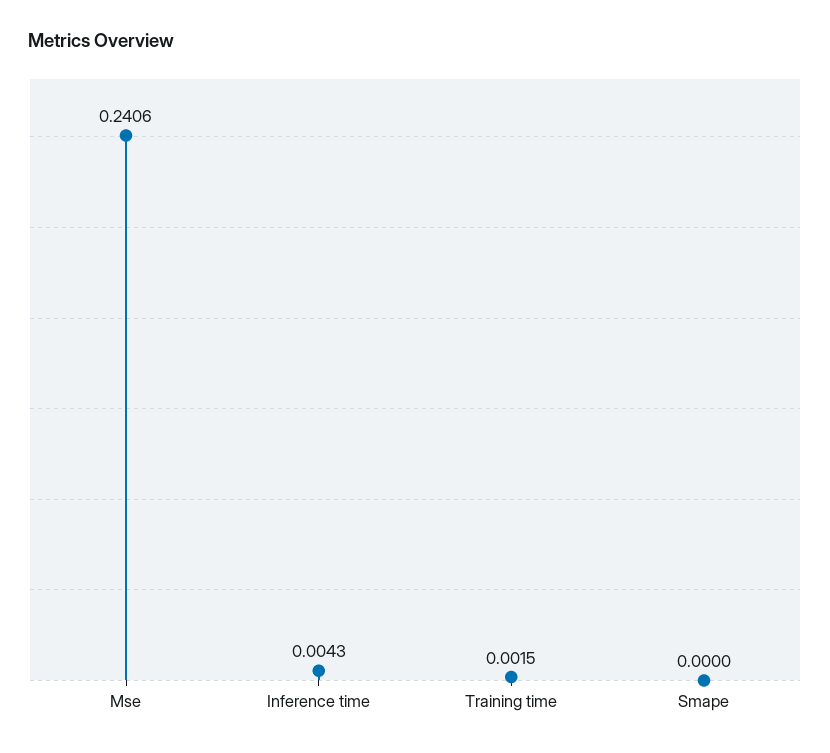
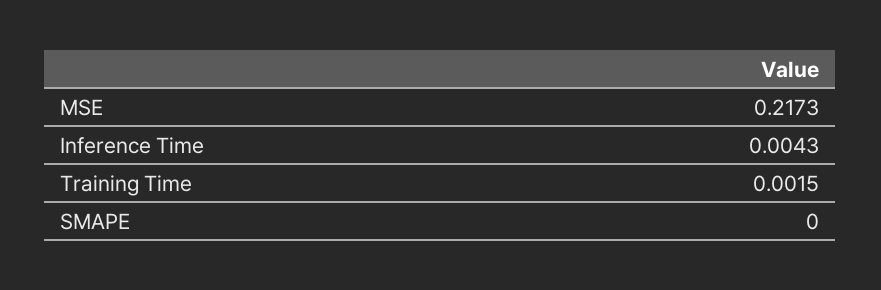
Mse: 0.2406 -> 0.2173

